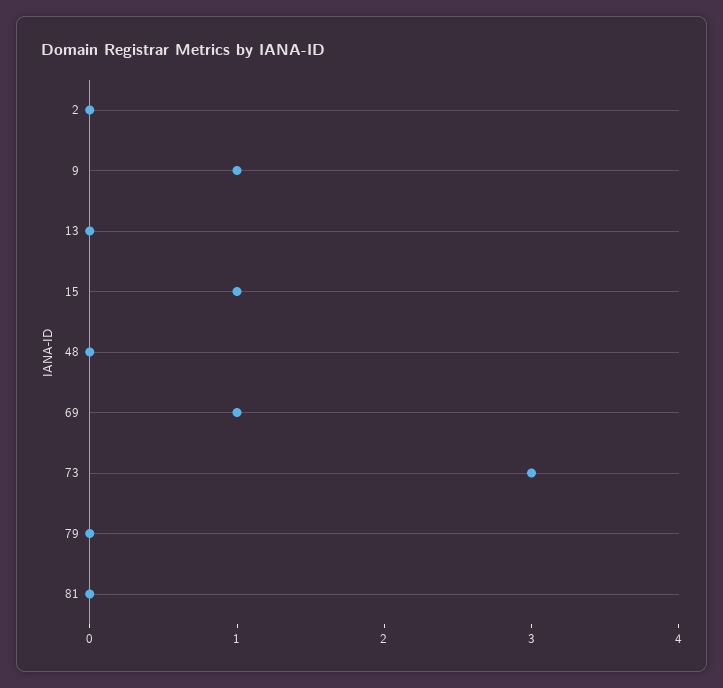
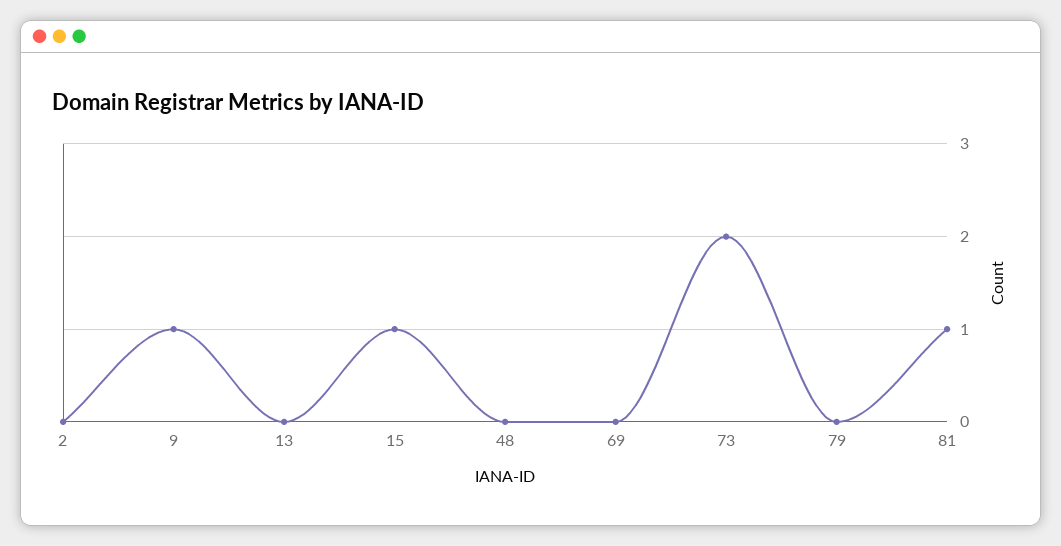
69: 1 -> 0
73: 3 -> 2
81: 0 -> 1

